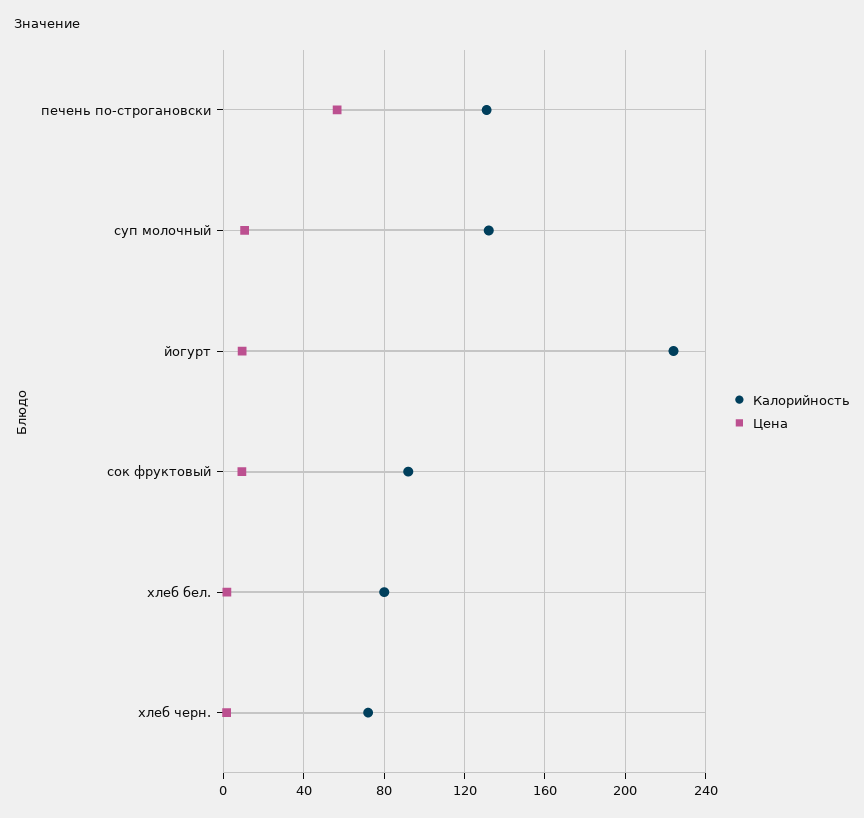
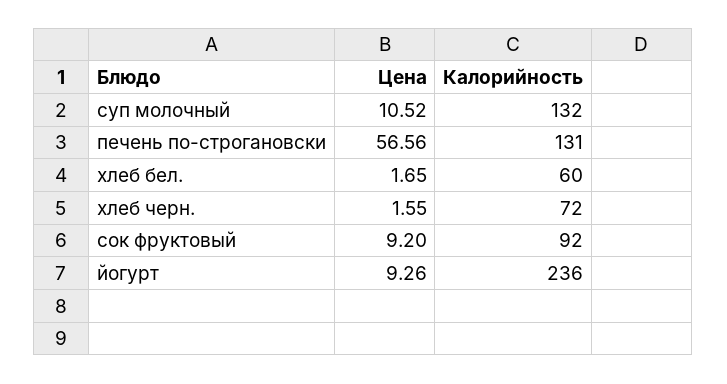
Калорийность, йогурт: 225 -> 236
Калорийность, хлеб бел.: 80 -> 60

